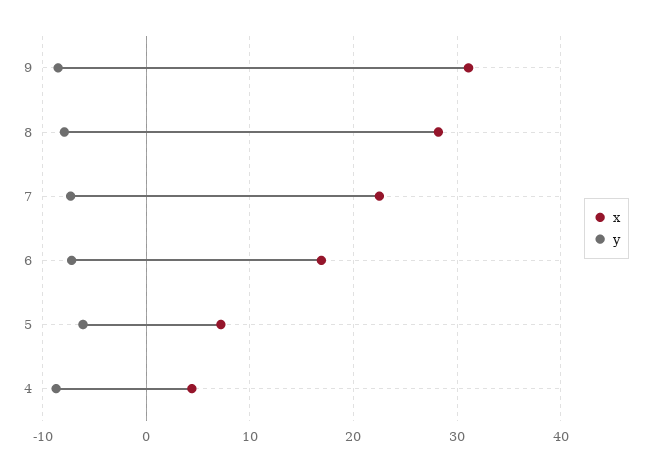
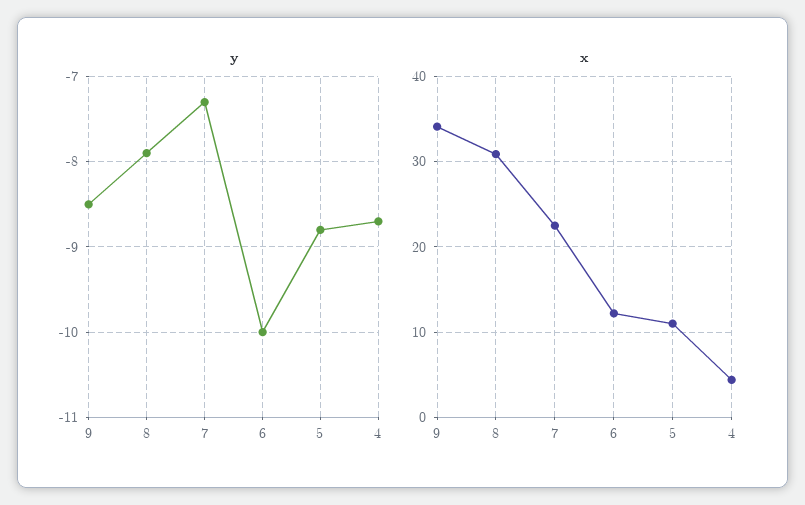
x, 9: 31 -> 34
x, 8: 28 -> 31
x, 6: 17 -> 12
y, 6: -7 -> -10
x, 5: 7 -> 11
y, 5: -6 -> -8.8

